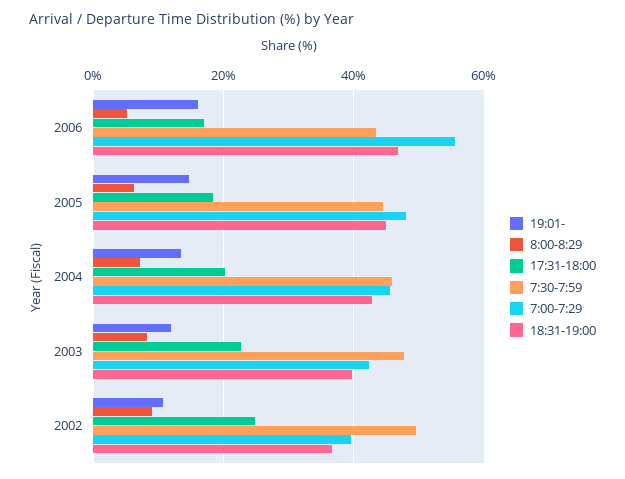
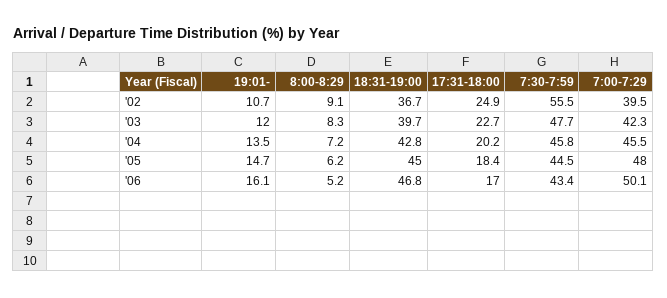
7:00-7:29, 2006: 56 -> 50.1
7:30-7:59, 2002: 50 -> 55.5

